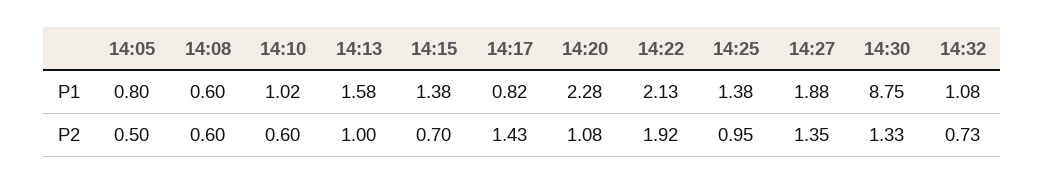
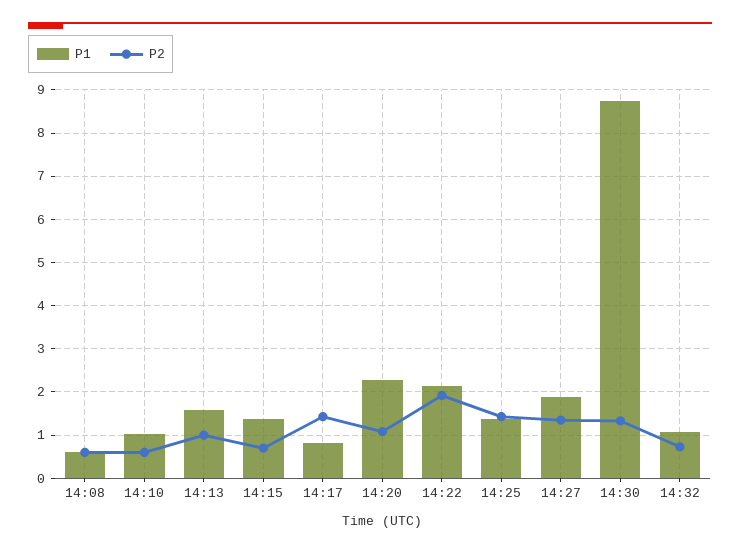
P1, 14:05: 0.8 -> none
P2, 14:05: 0.5 -> none
P2, 14:25: 0.95 -> 1.4

